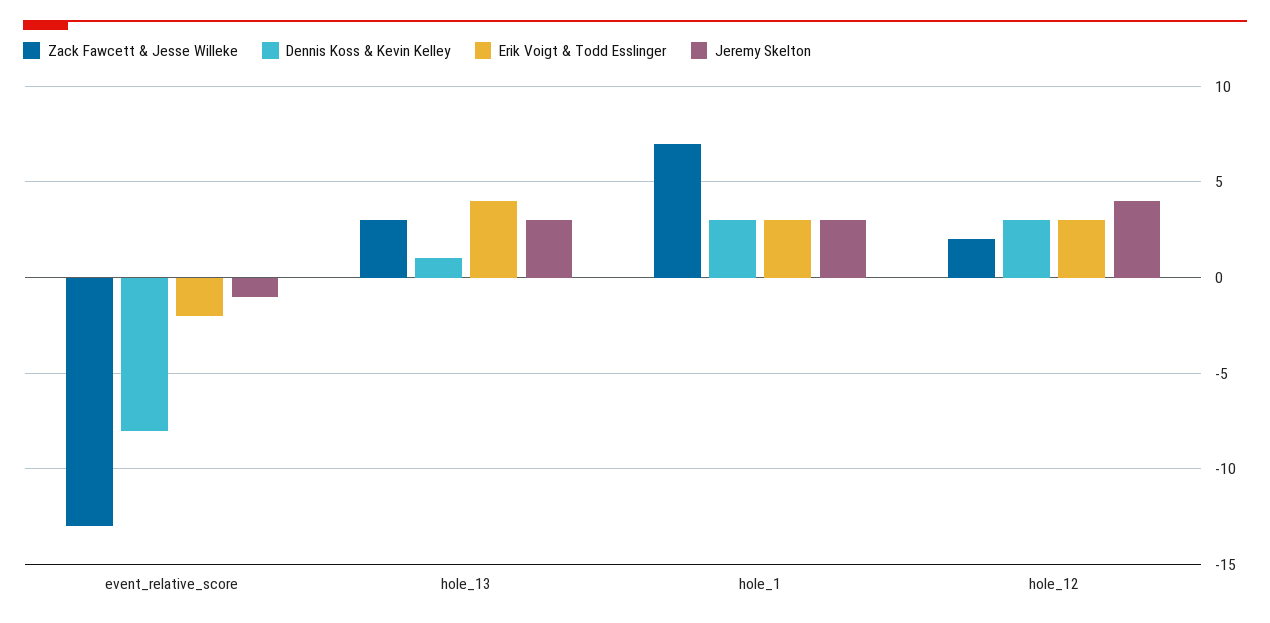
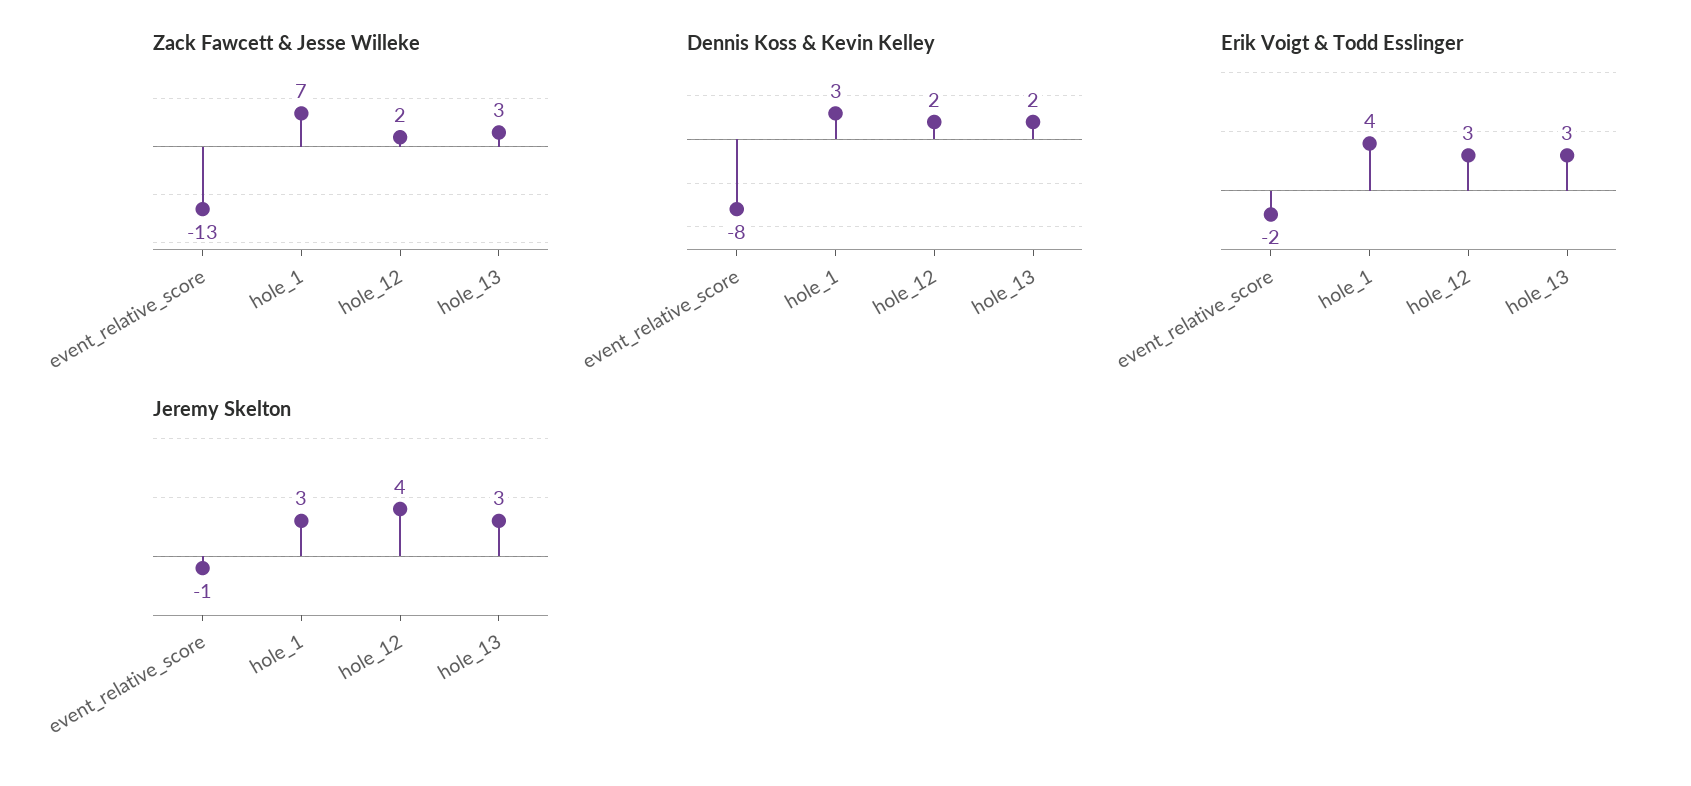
Dennis Koss & Kevin Kelley, hole_13: 1 -> 2
Erik Voigt & Todd Esslinger, hole_13: 4 -> 3
Erik Voigt & Todd Esslinger, hole_1: 3 -> 4
Dennis Koss & Kevin Kelley, hole_12: 3 -> 2

